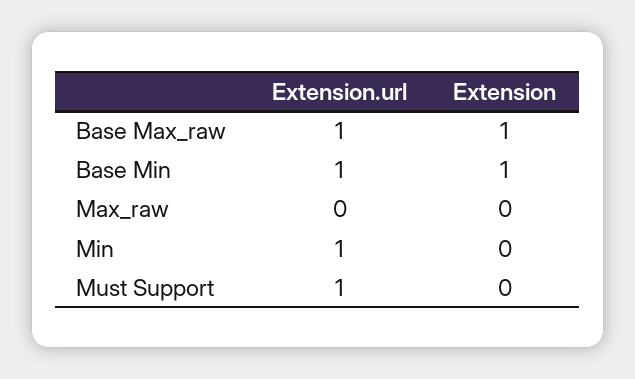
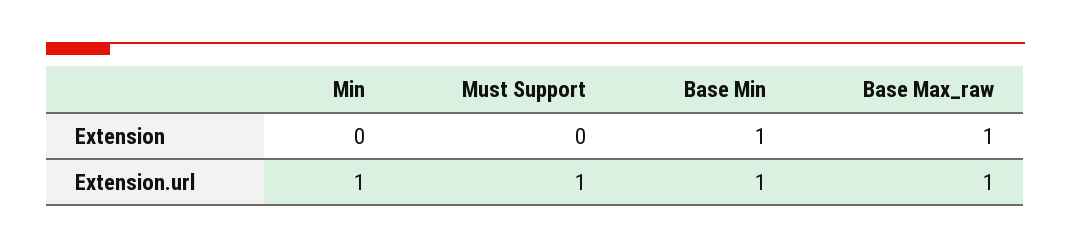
Extension.url, Max_raw: 0 -> none
Extension, Max_raw: 0 -> none

